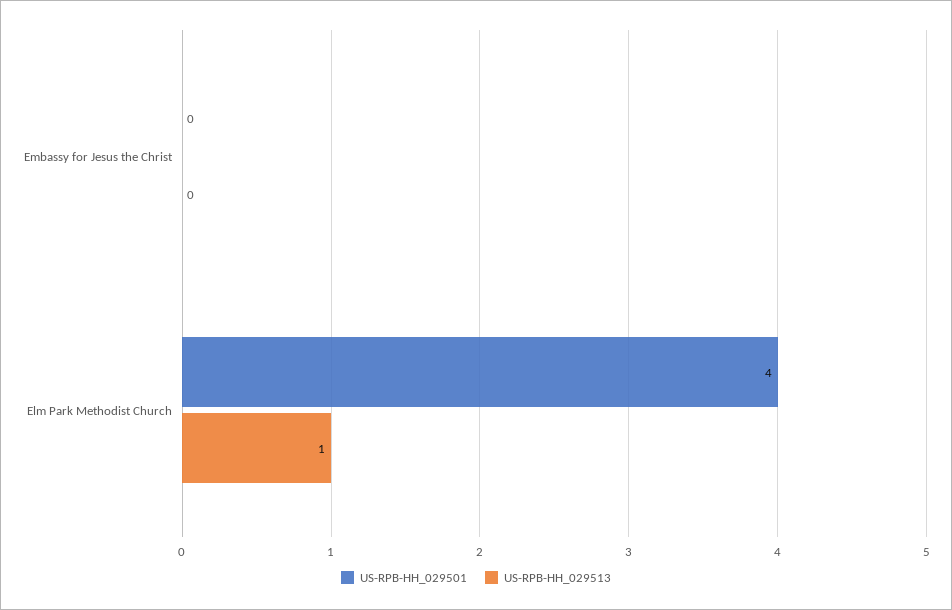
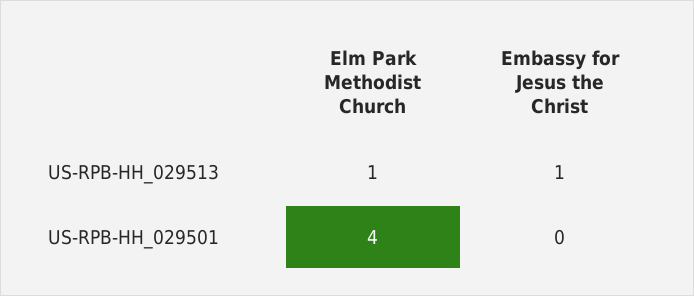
US-RPB-HH_029513, Embassy for Jesus the Christ: 0 -> 1

